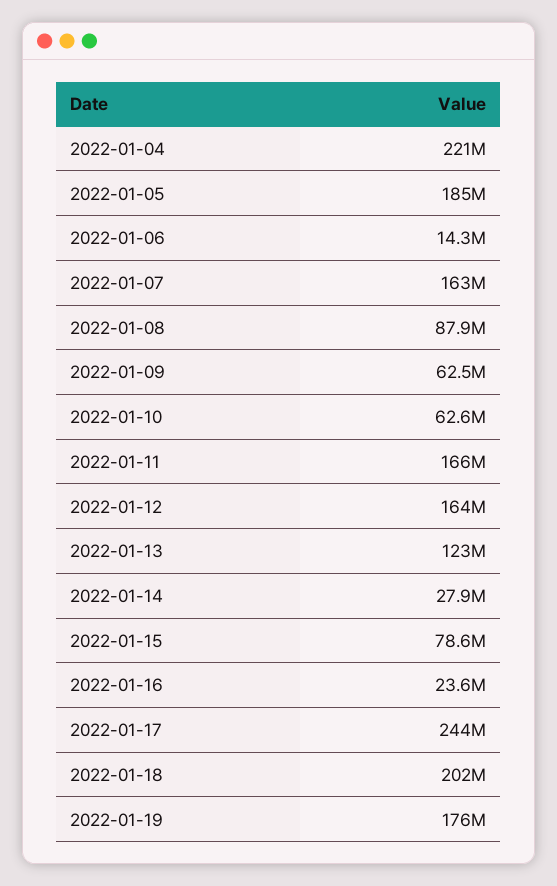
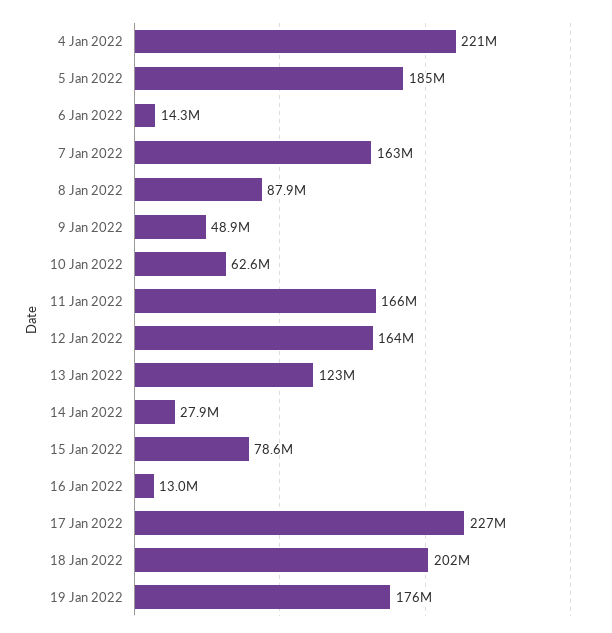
2022-01-09: 62500000 -> 48900000
2022-01-16: 23600000 -> 13000000
2022-01-17: 244000000 -> 227000000

